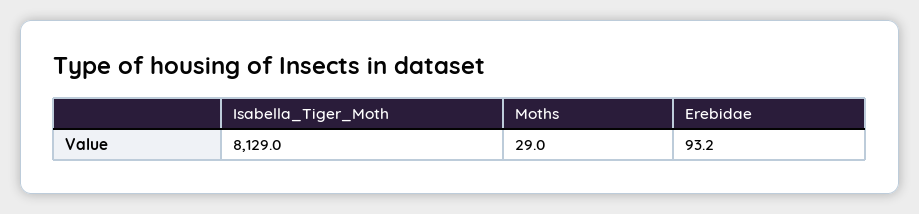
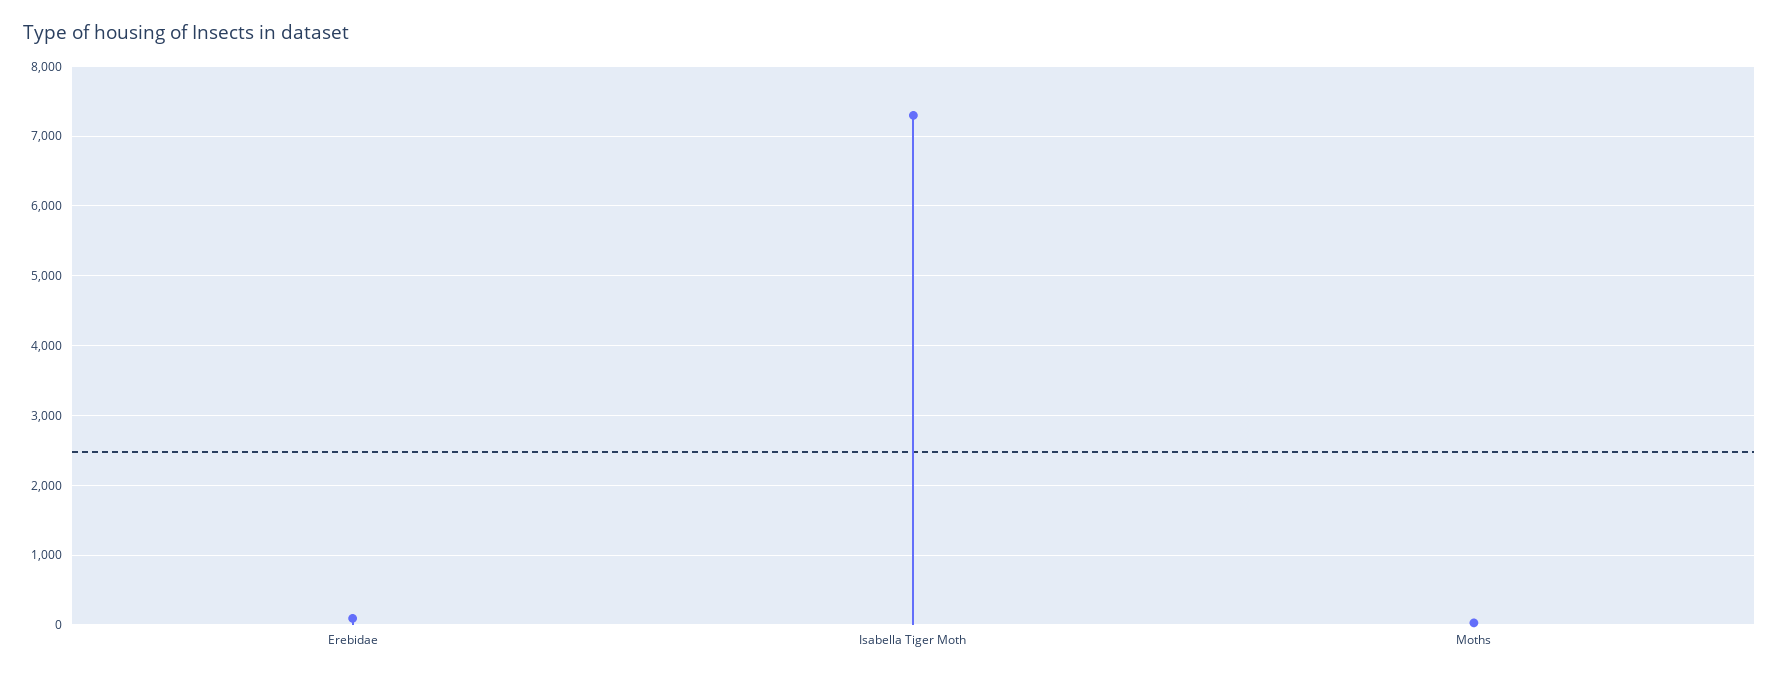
Isabella_Tiger_Moth: 8129 -> 7300

